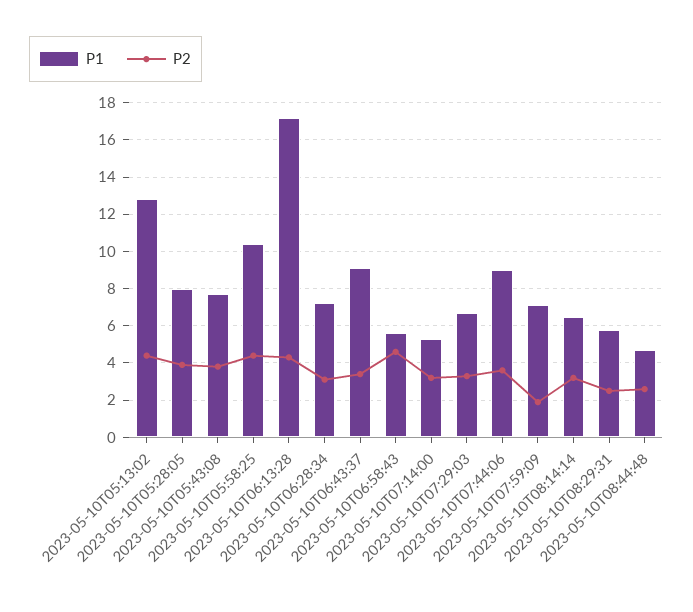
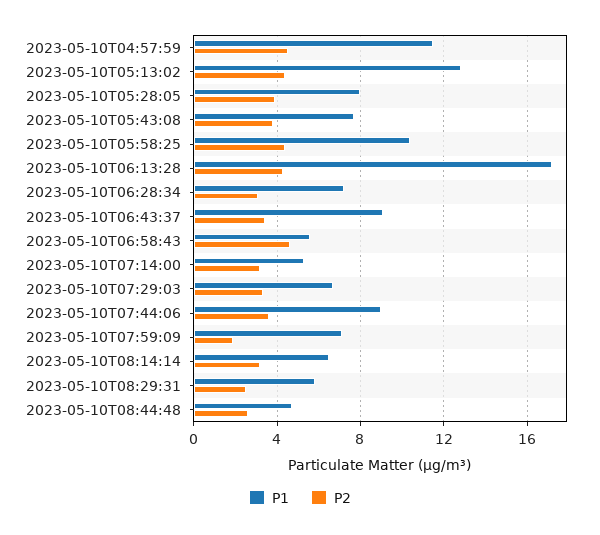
P1, 2023-05-10T04:57:59: none -> 11.5
P2, 2023-05-10T04:57:59: none -> 4.5

